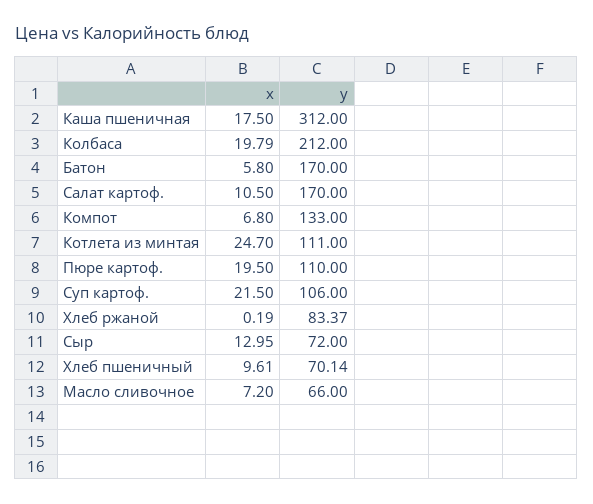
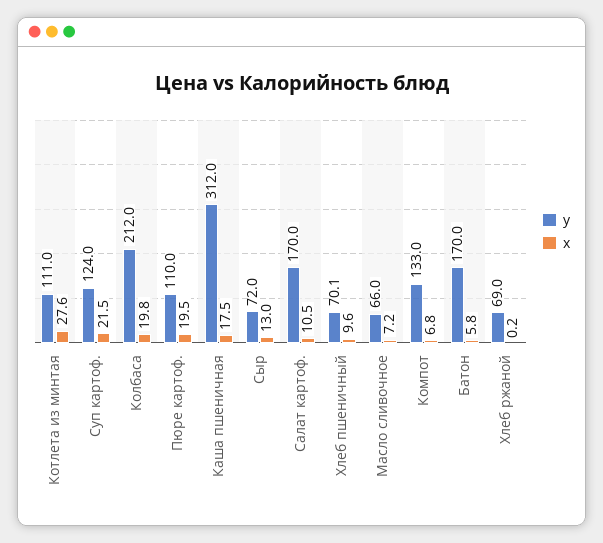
x, Котлета из минтая: 24.7 -> 27.6
y, Суп картоф.: 106 -> 124
y, Хлеб ржаной: 83.37 -> 69

